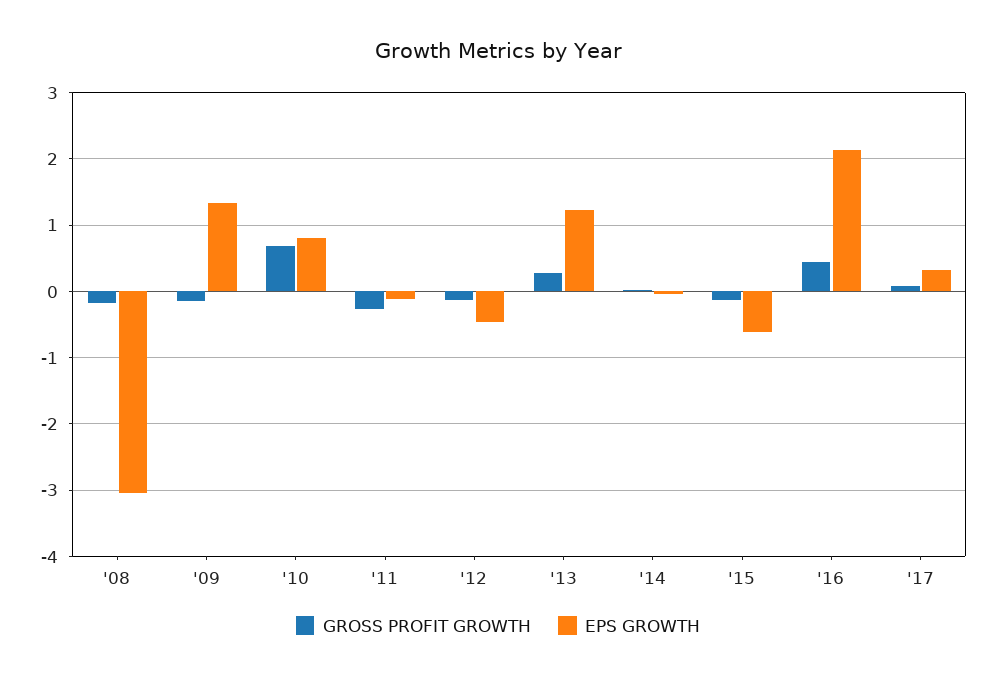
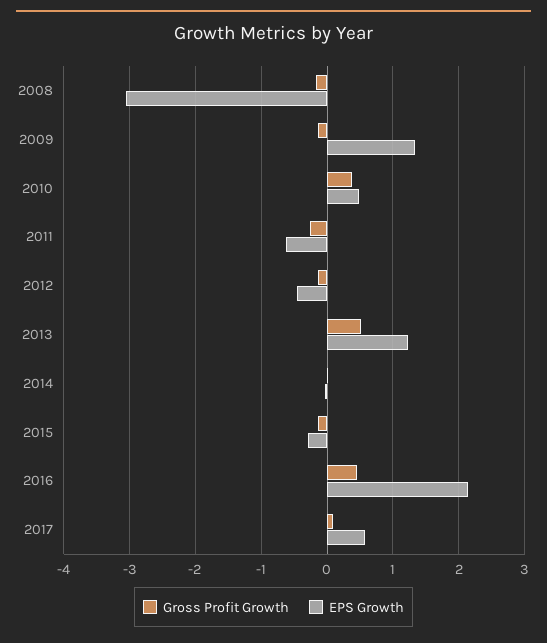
GROSS PROFIT GROWTH, '10: 0.7 -> 0.4
EPS GROWTH, '10: 0.8 -> 0.5
EPS GROWTH, '11: -0.1 -> -0.6
GROSS PROFIT GROWTH, '13: 0.3 -> 0.5
EPS GROWTH, '15: -0.6 -> -0.3
EPS GROWTH, '17: 0.3 -> 0.6

